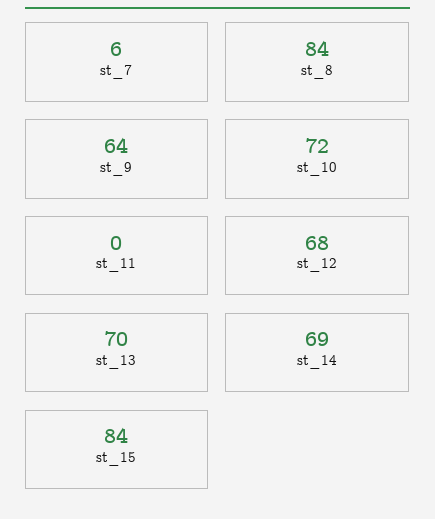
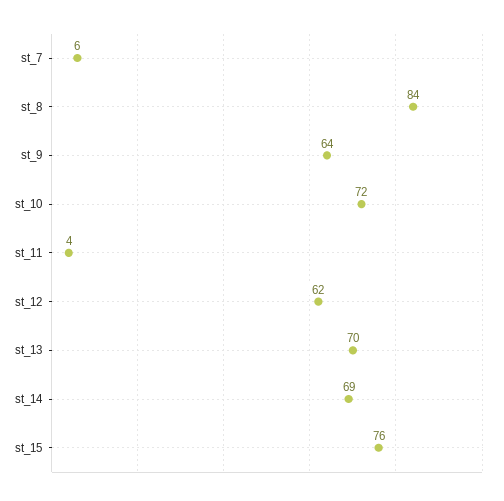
st_11: 0 -> 4
st_12: 68 -> 62
st_15: 84 -> 76

